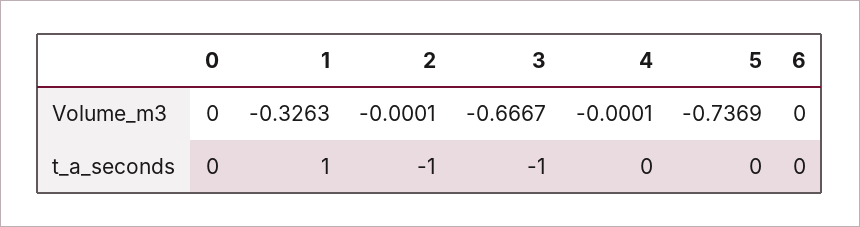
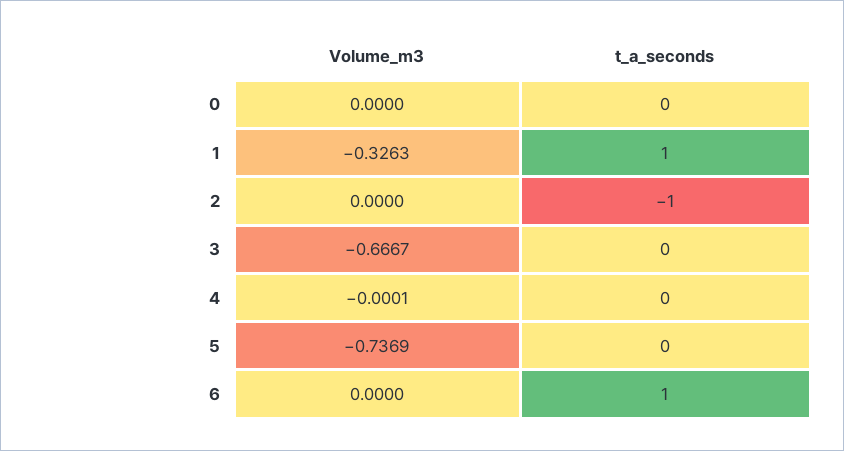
2, Volume_m3: -0.0001 -> 0
3, t_a_seconds: -1 -> 0
6, t_a_seconds: 0 -> 1

